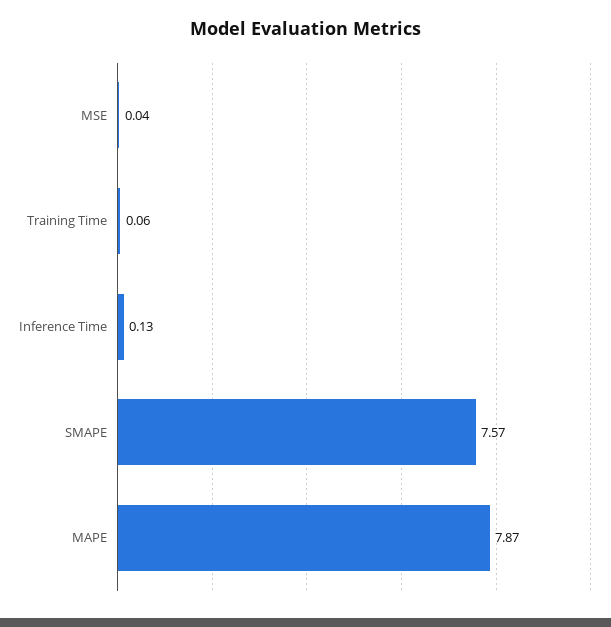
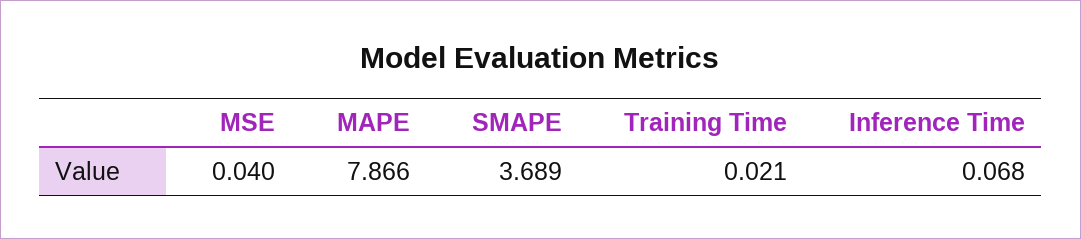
Training Time: 0.06 -> 0.021
Inference Time: 0.13 -> 0.068
SMAPE: 7.57 -> 3.689

